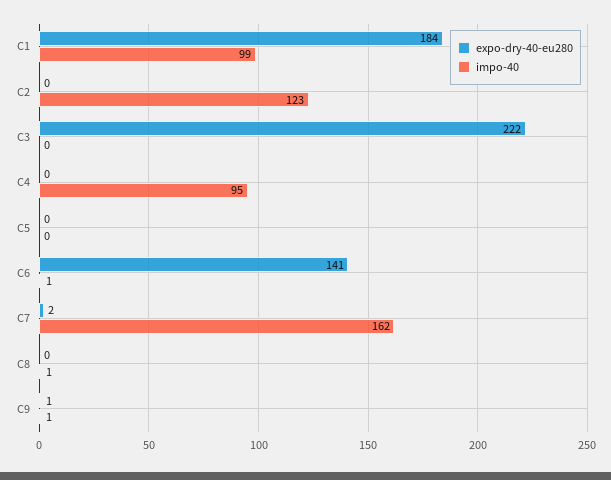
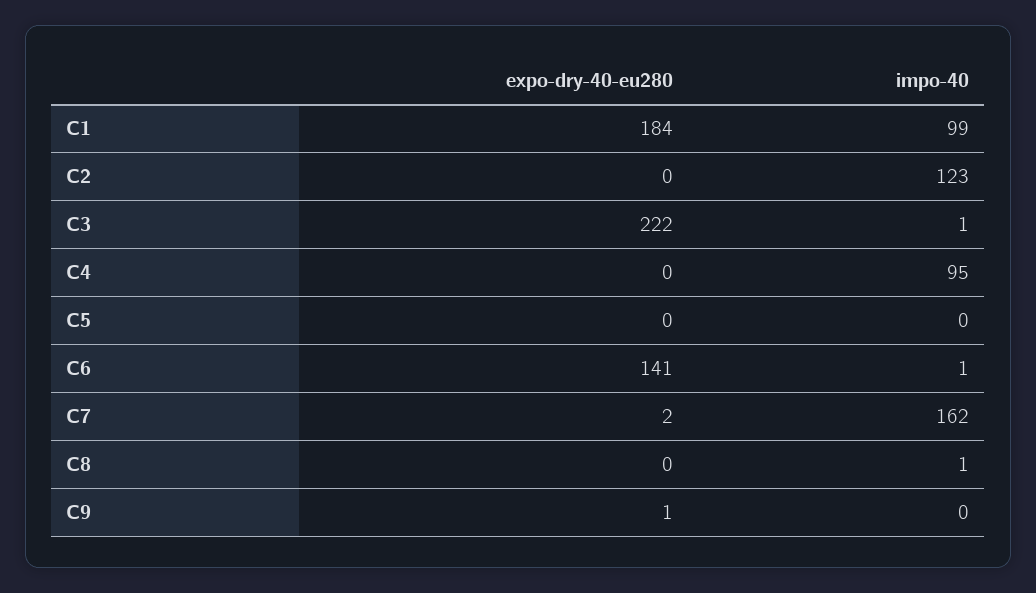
impo-40, C3: 0 -> 1
impo-40, C9: 1 -> 0

